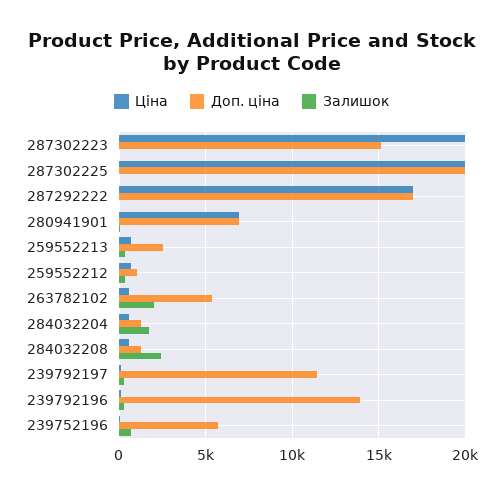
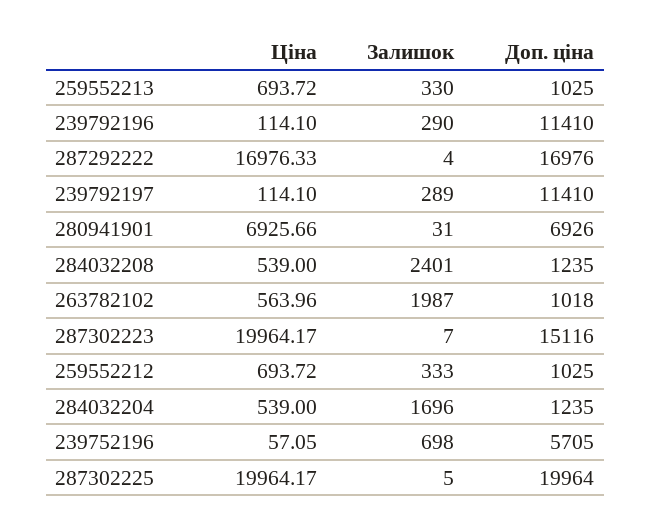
Доп. ціна, 259552213: 2500 -> 1025
Доп. ціна, 263782102: 5500 -> 1018
Доп. ціна, 239792196: 14000 -> 11410

